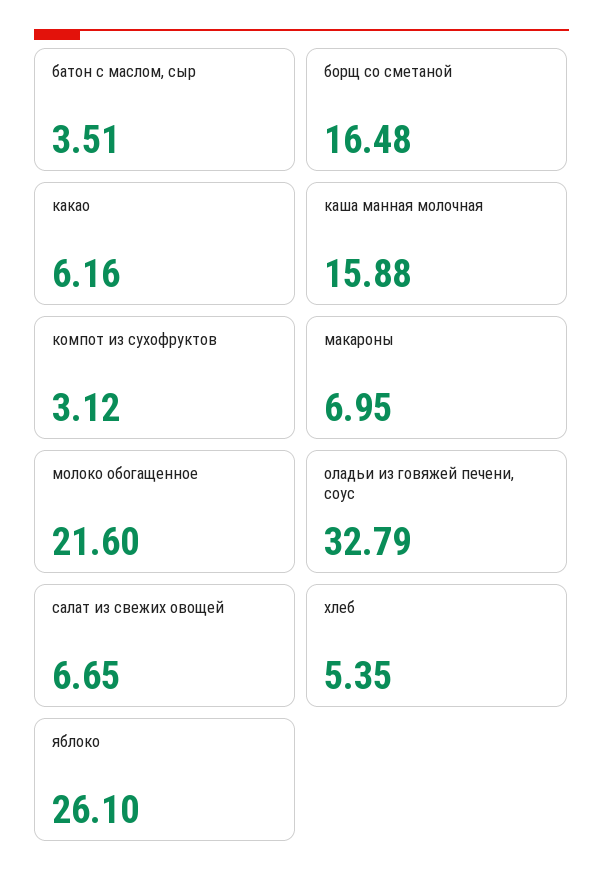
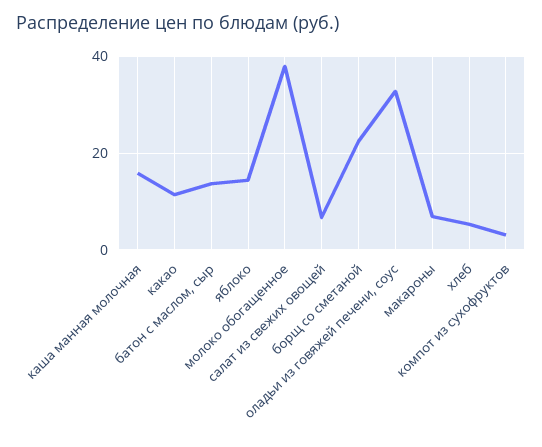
батон с маслом, сыр: 3.51 -> 14
борщ со сметаной: 16.48 -> 22
какао: 6.16 -> 12
молоко обогащенное: 21.6 -> 38
яблоко: 26.1 -> 14

